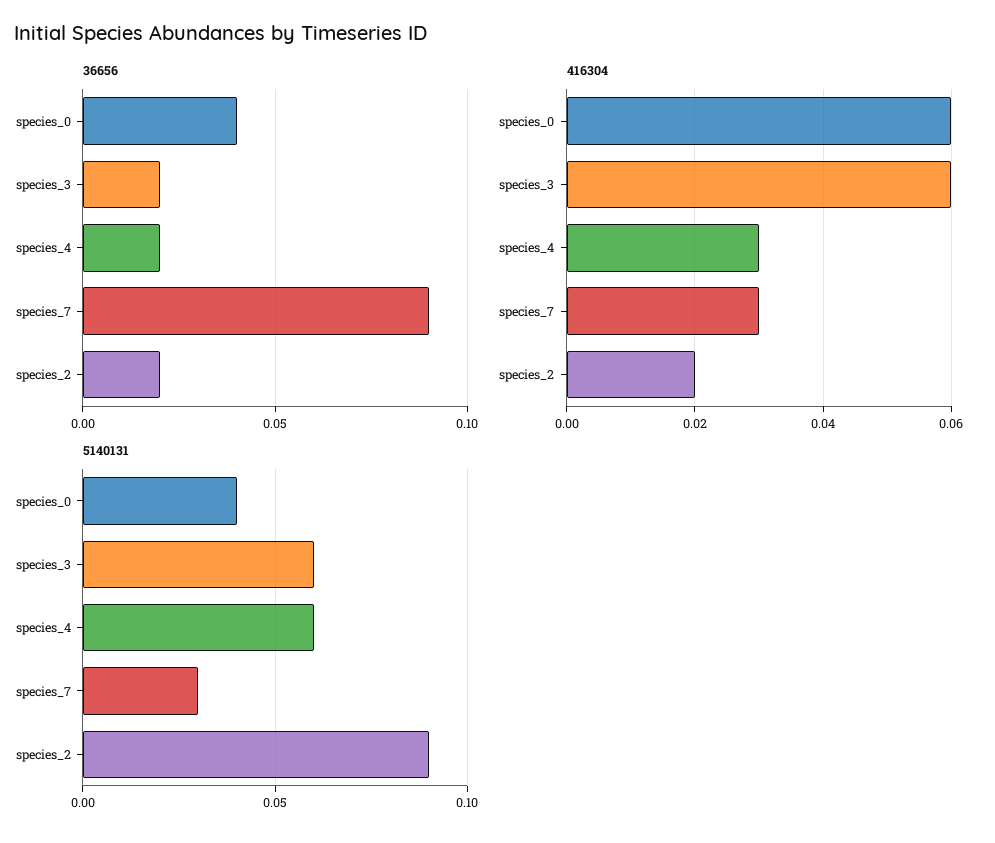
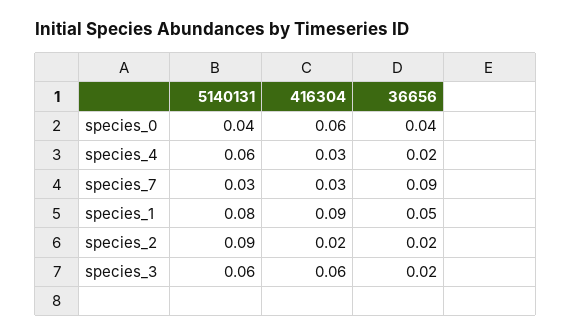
5140131, species_1: none -> 0.08
416304, species_1: none -> 0.09
36656, species_1: none -> 0.05

